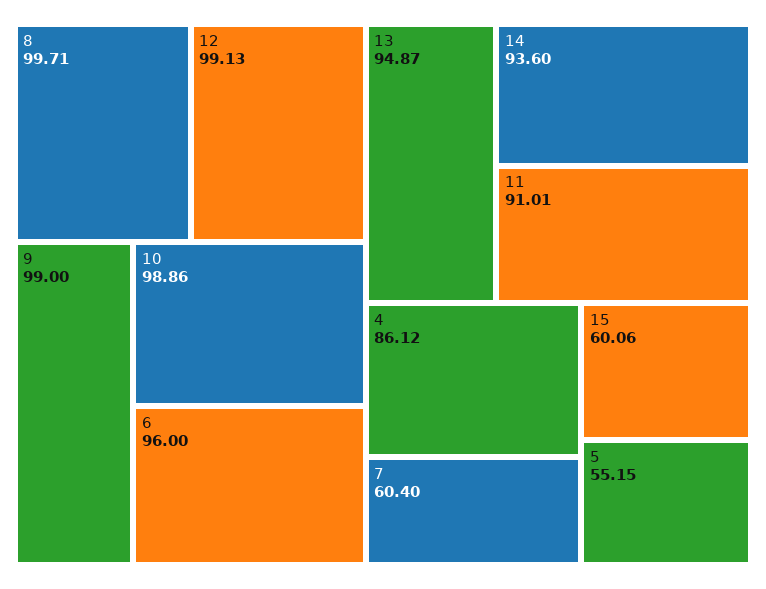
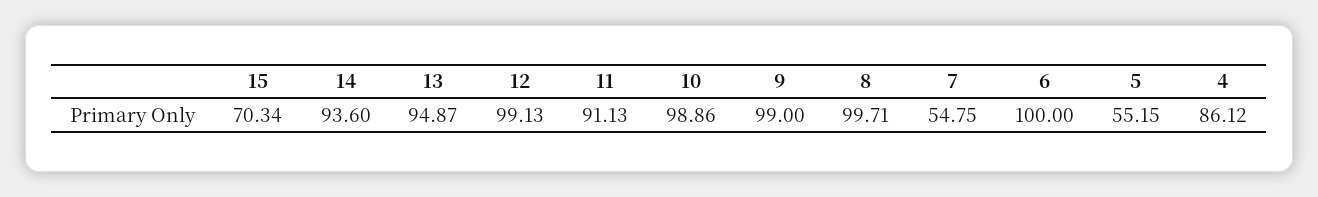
6: 96 -> 100
11: 91.01 -> 91.13
7: 60.4 -> 54.75
15: 60.06 -> 70.34

